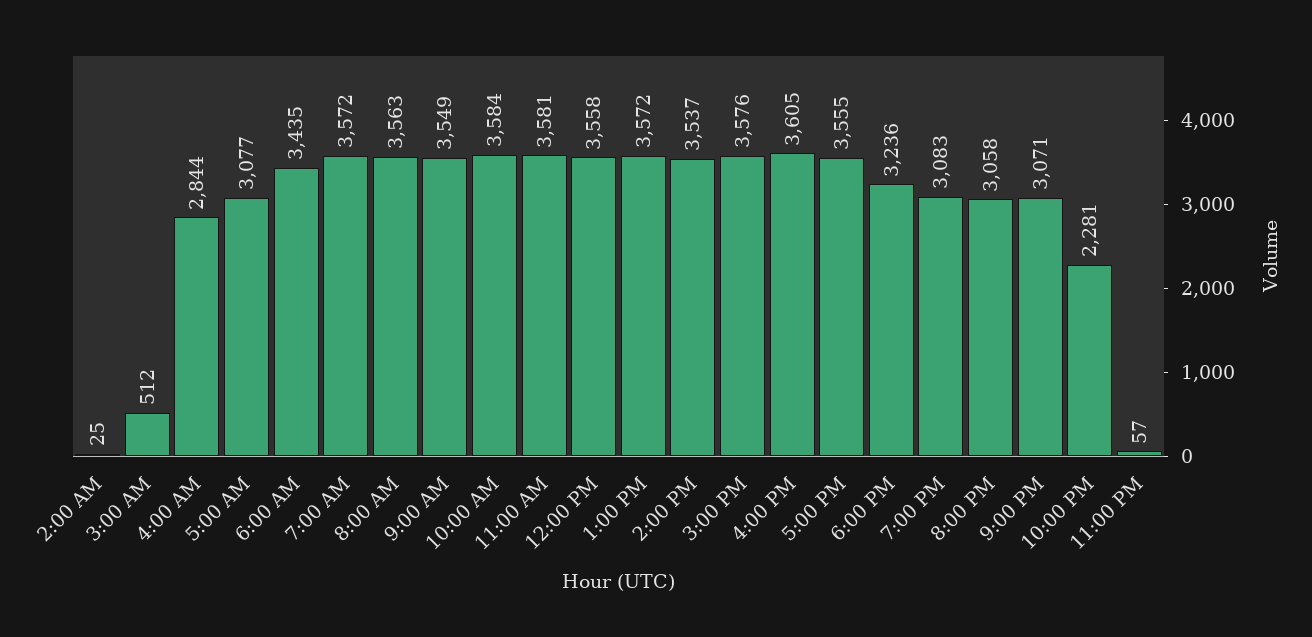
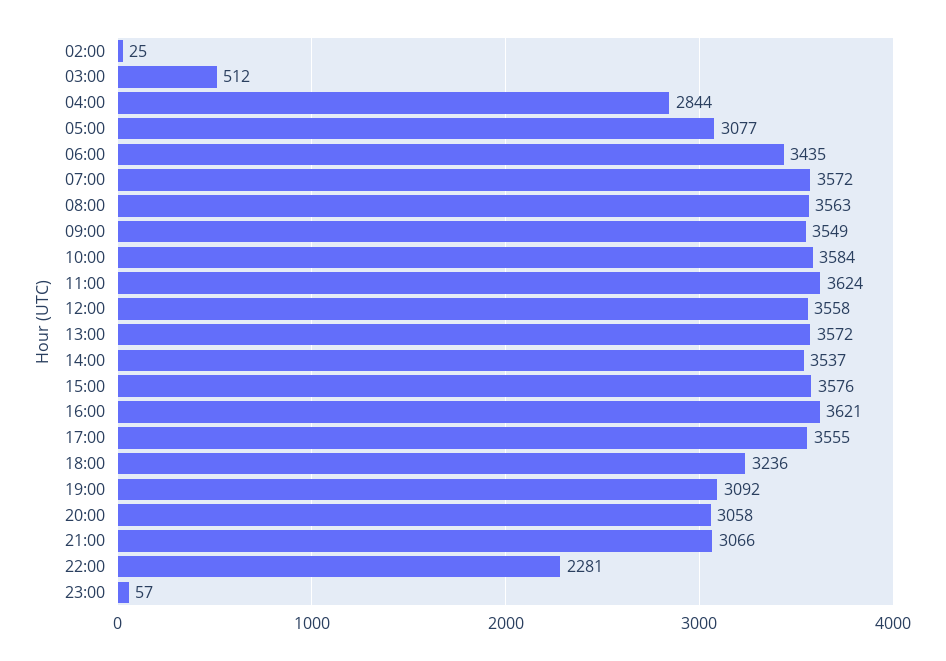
11:00 AM: 3581 -> 3624
4:00 PM: 3605 -> 3621
7:00 PM: 3083 -> 3092
9:00 PM: 3071 -> 3066

